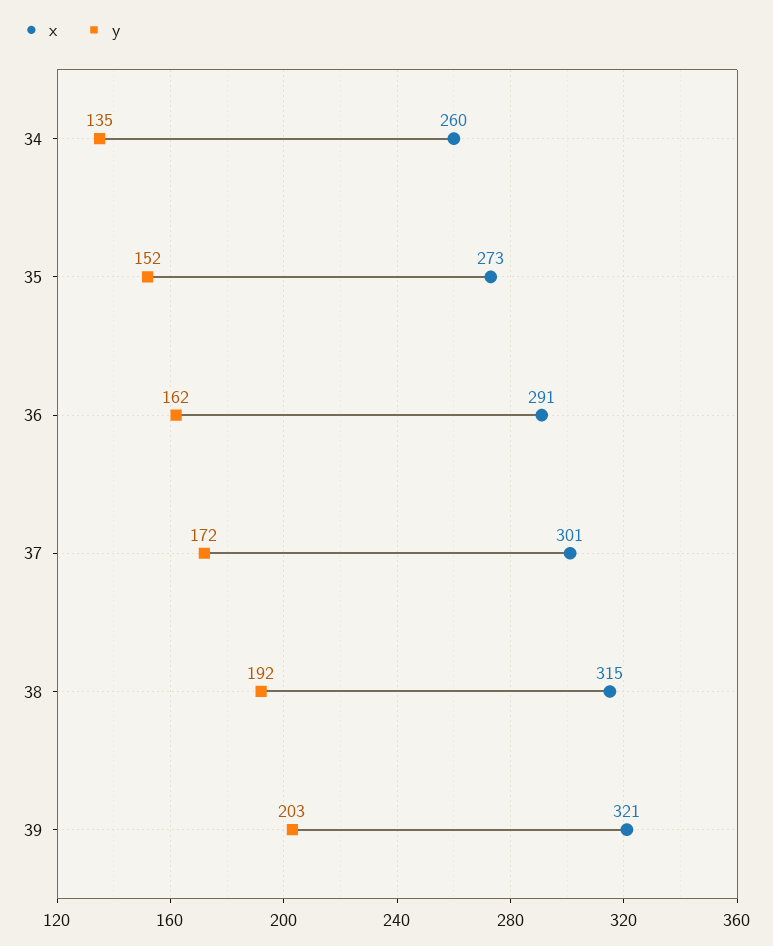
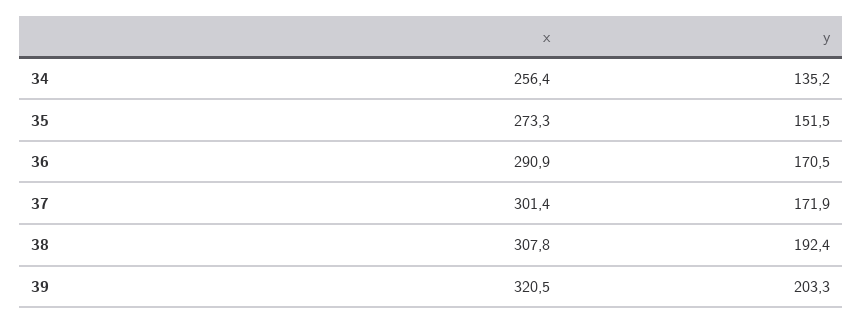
x, 34: 260 -> 256.4
y, 36: 162 -> 170.5
x, 38: 315 -> 307.8

